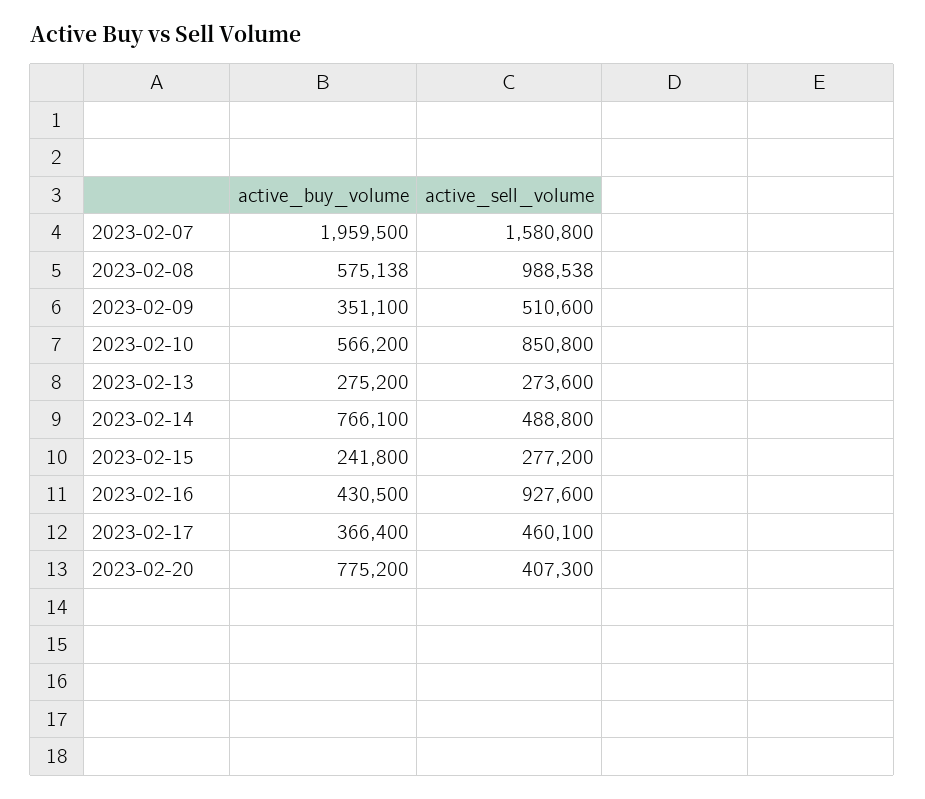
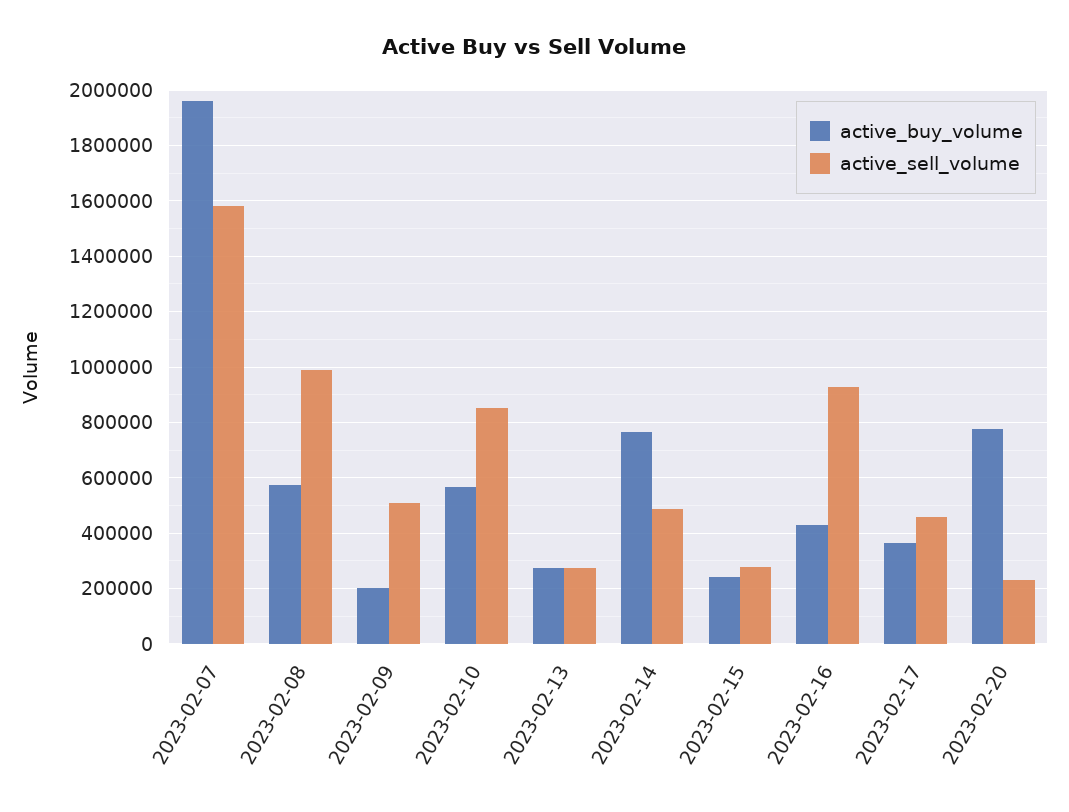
active_buy_volume, 2023-02-09: 351100 -> 200000
active_sell_volume, 2023-02-20: 407300 -> 225000

